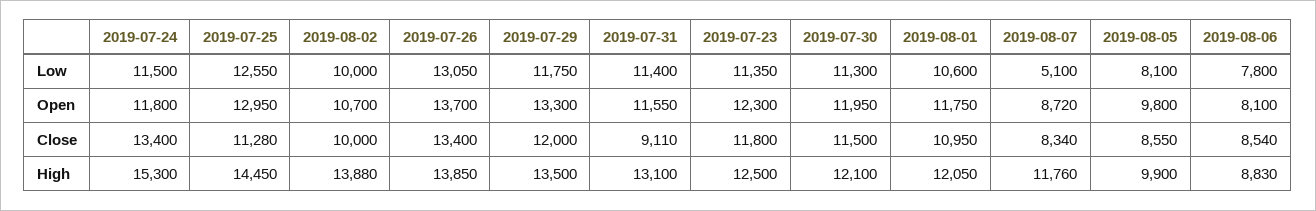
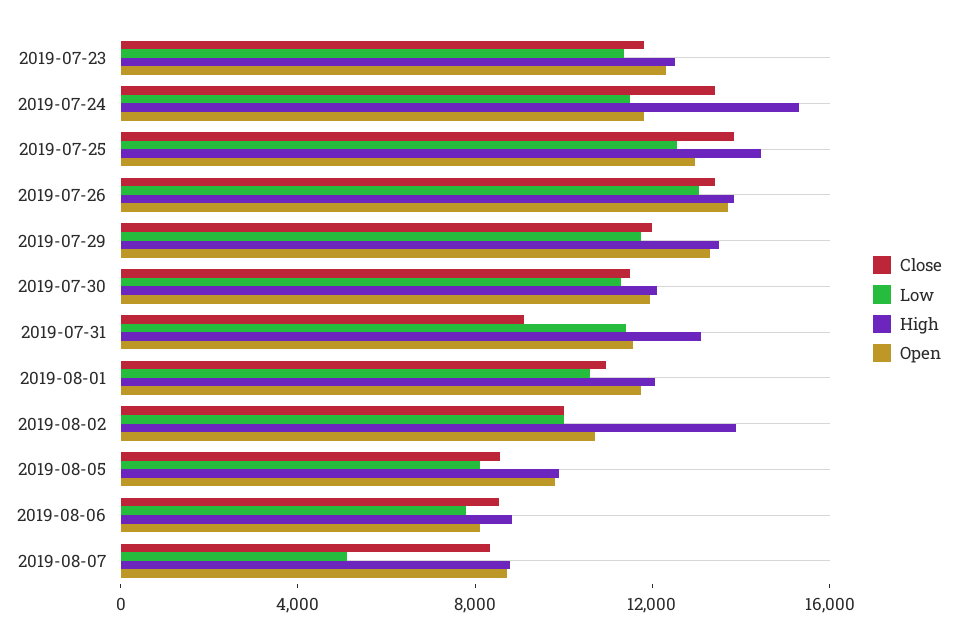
Close, 2019-07-25: 11280 -> 14000
High, 2019-08-07: 11760 -> 9000

